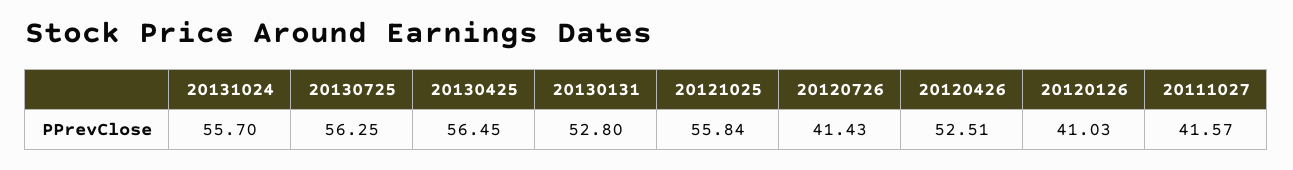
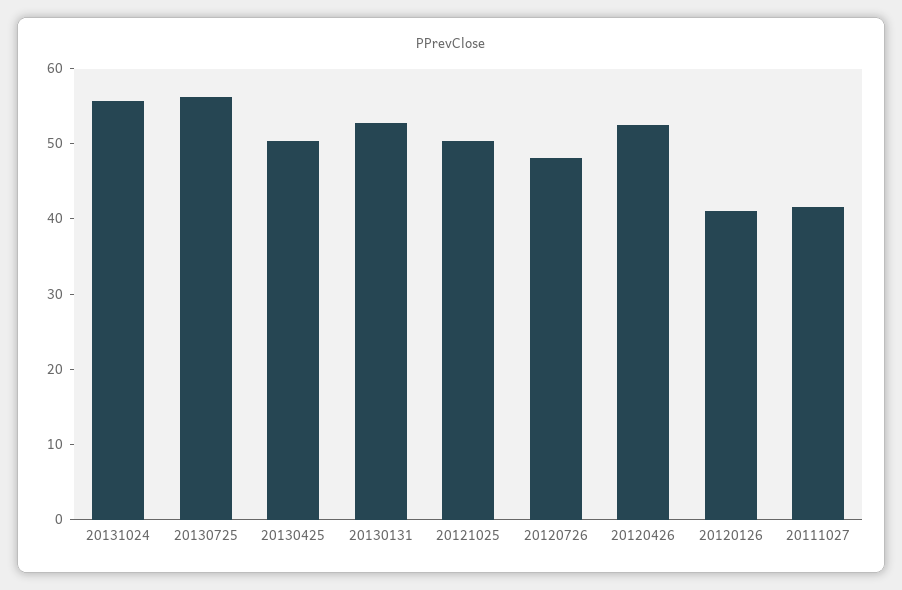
20130425: 56.45 -> 50
20121025: 55.84 -> 50
20120726: 41.43 -> 48

